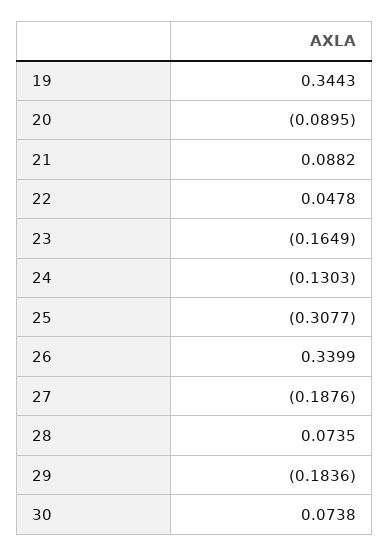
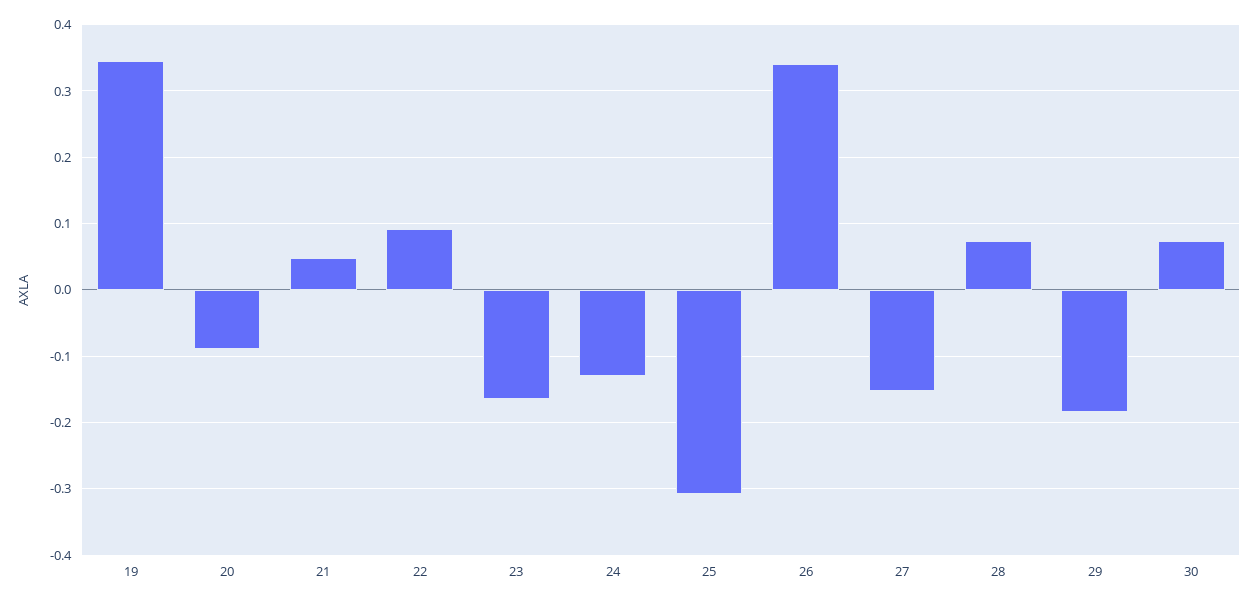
21: 0.0882 -> 0.05
22: 0.0478 -> 0.09
27: -0.1876 -> -0.15

